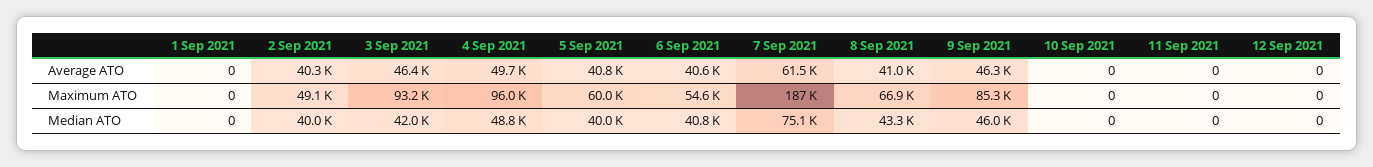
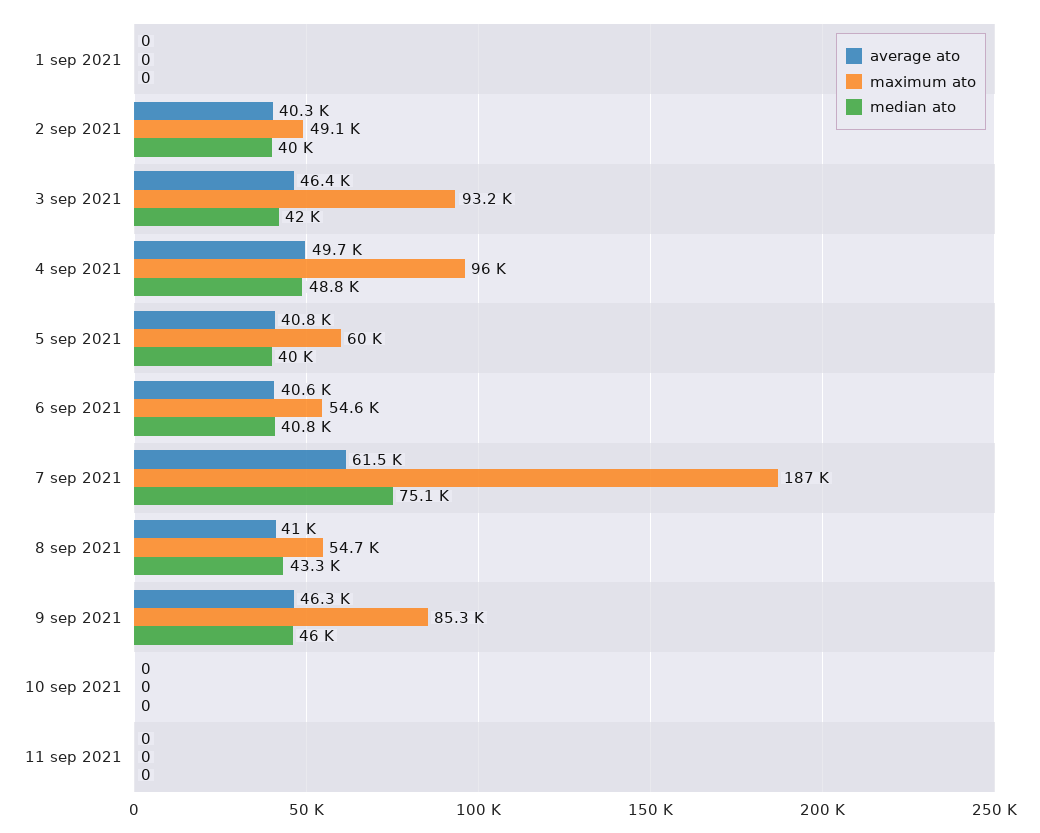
Average ATO, 12 Sep 2021: 0 -> none
Maximum ATO, 8 Sep 2021: 66900 -> 54700
Maximum ATO, 12 Sep 2021: 0 -> none
Median ATO, 12 Sep 2021: 0 -> none

